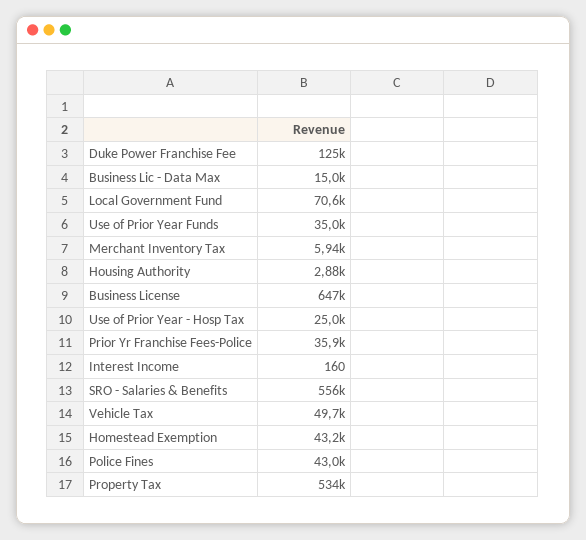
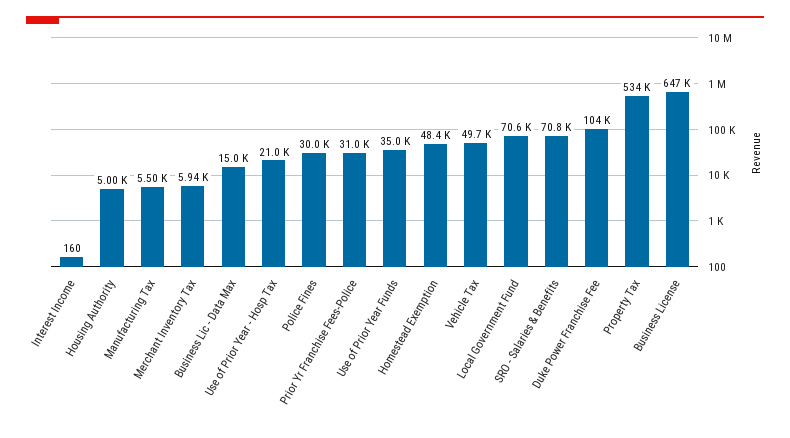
Duke Power Franchise Fee: 125000 -> 104000
Housing Authority: 2880 -> 5000
Use of Prior Year - Hosp Tax: 25000 -> 21000
Prior Yr Franchise Fees-Police: 35900 -> 31000
SRO - Salaries & Benefits: 556000 -> 70800
Homestead Exemption: 43200 -> 48400
Police Fines: 43000 -> 30000
Manufacturing Tax: none -> 5500

